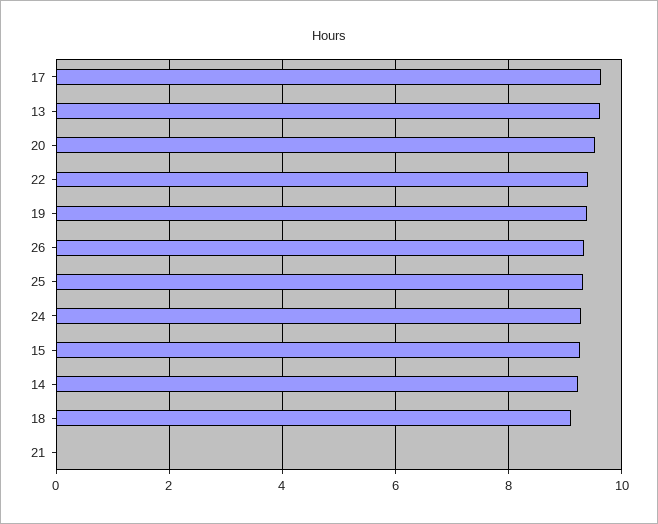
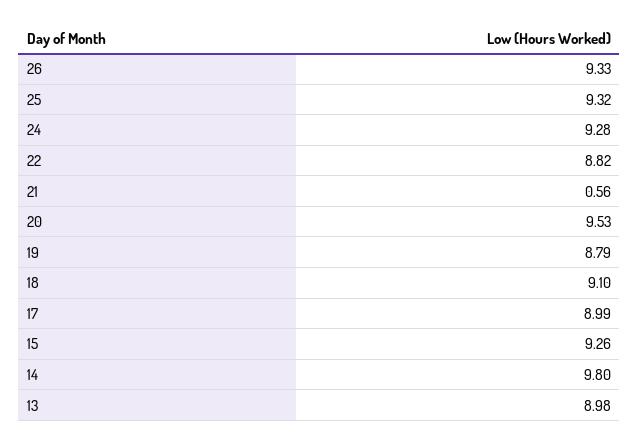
17: 9.6 -> 8.99
13: 9.6 -> 8.98
22: 9.4 -> 8.82
19: 9.4 -> 8.79
14: 9.2 -> 9.8
21: 0 -> 0.56

